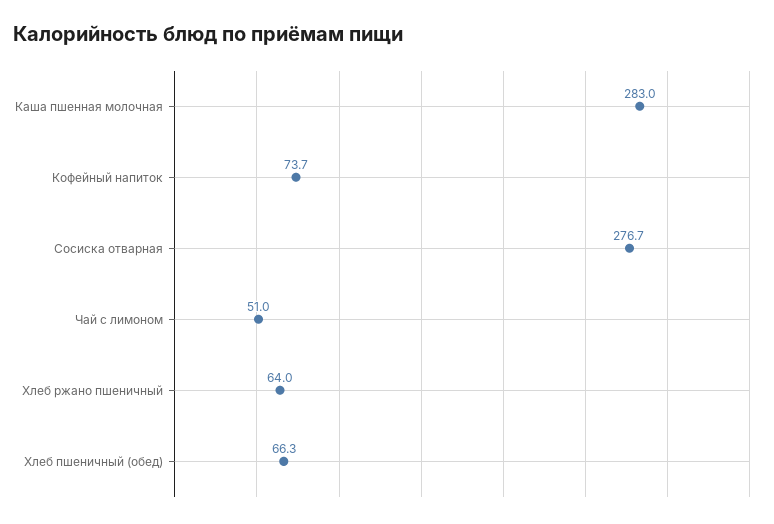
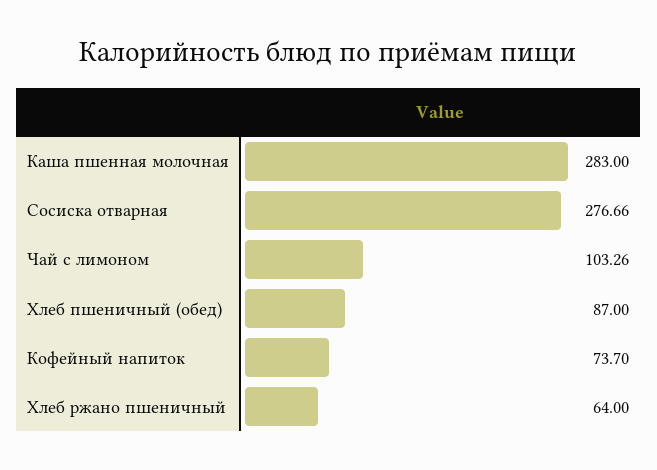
Чай с лимоном: 51 -> 103.26
Хлеб пшеничный (обед): 66.3 -> 87

